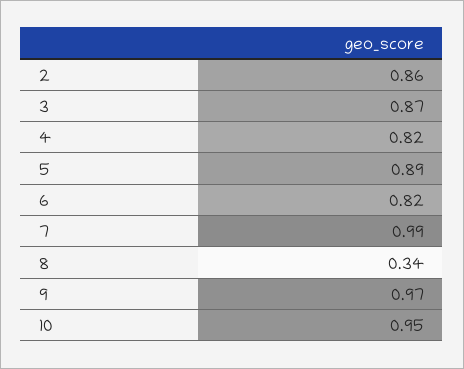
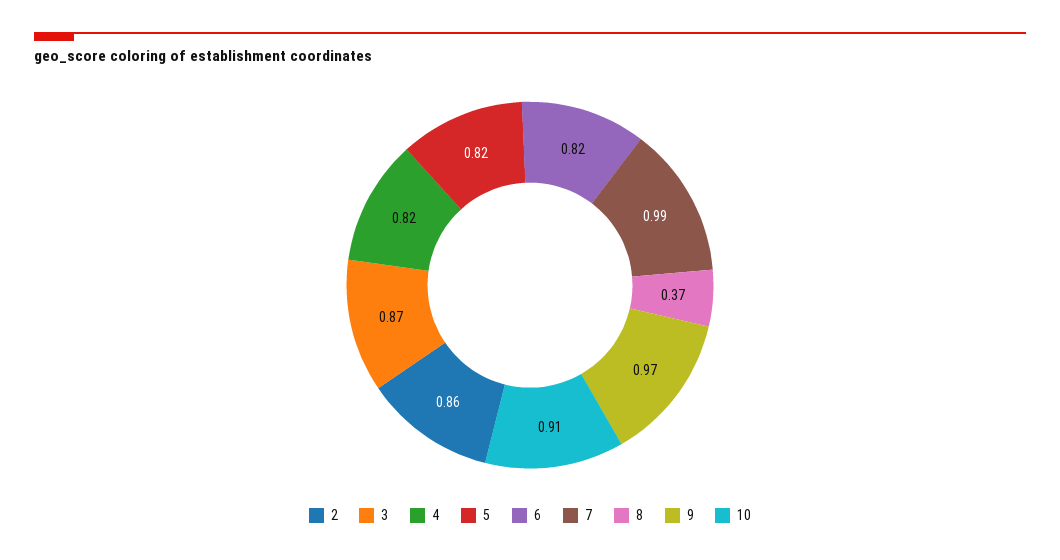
5: 0.89 -> 0.82
8: 0.34 -> 0.37
10: 0.95 -> 0.91

